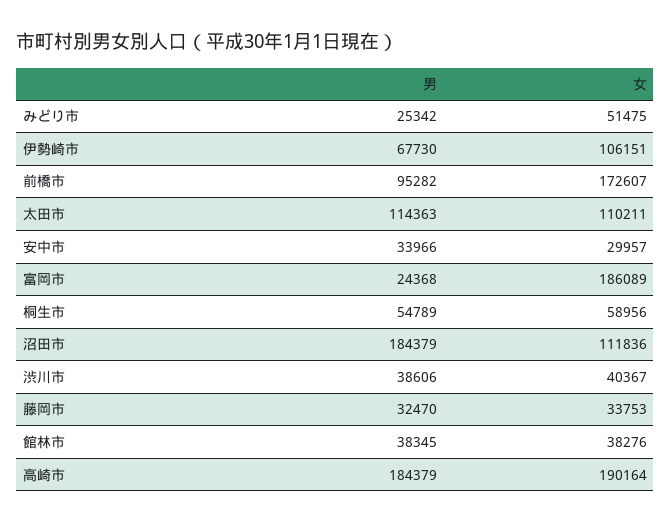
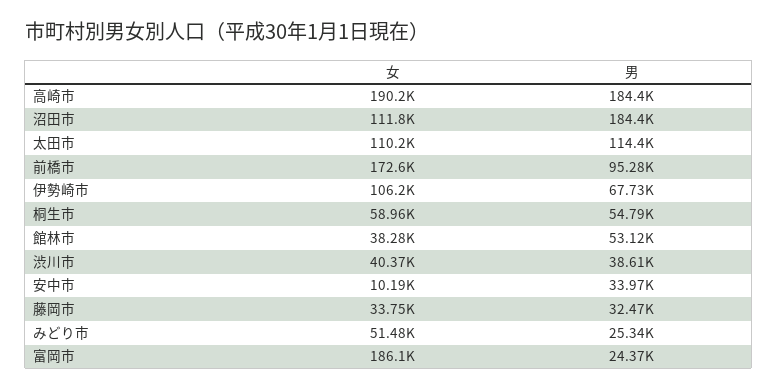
女, 安中市: 29957 -> 10190
男, 館林市: 38345 -> 53120

